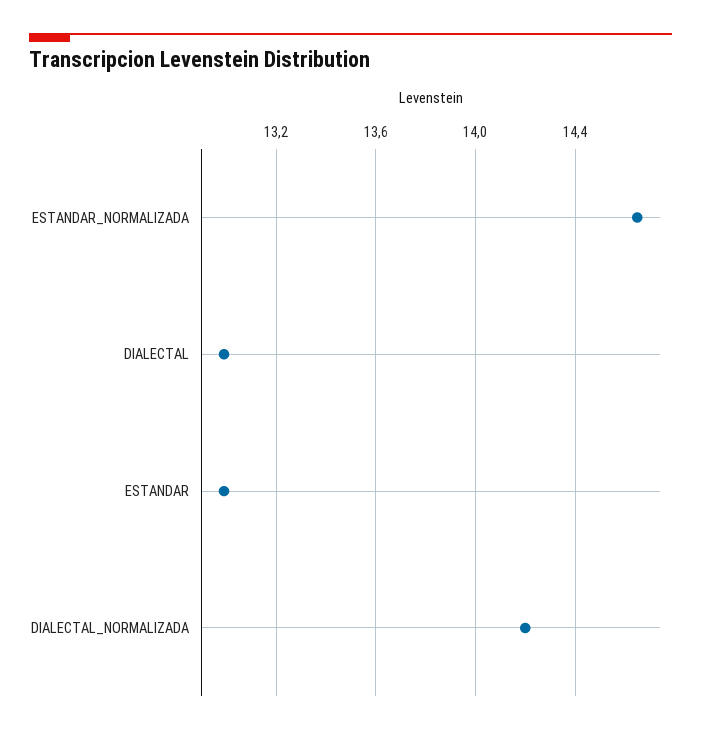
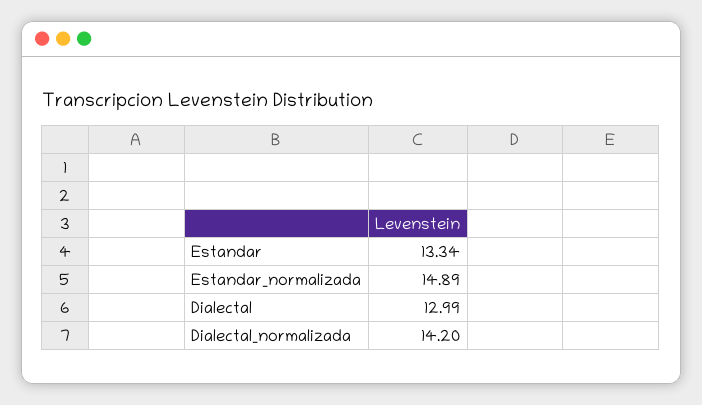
ESTANDAR_NORMALIZADA: 14.65 -> 14.89
ESTANDAR: 13 -> 13.34

